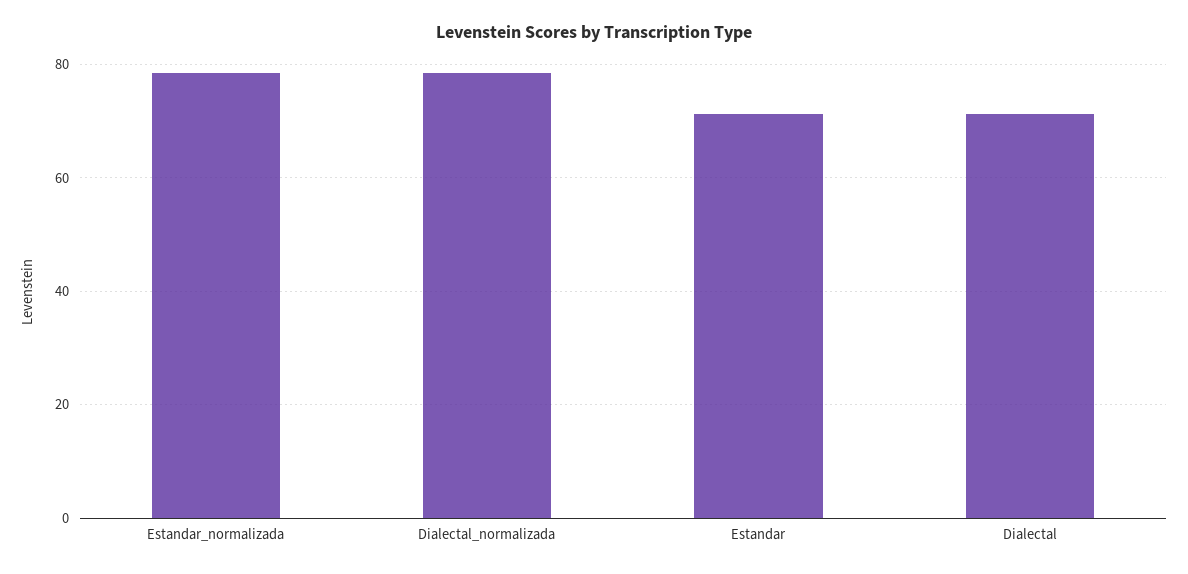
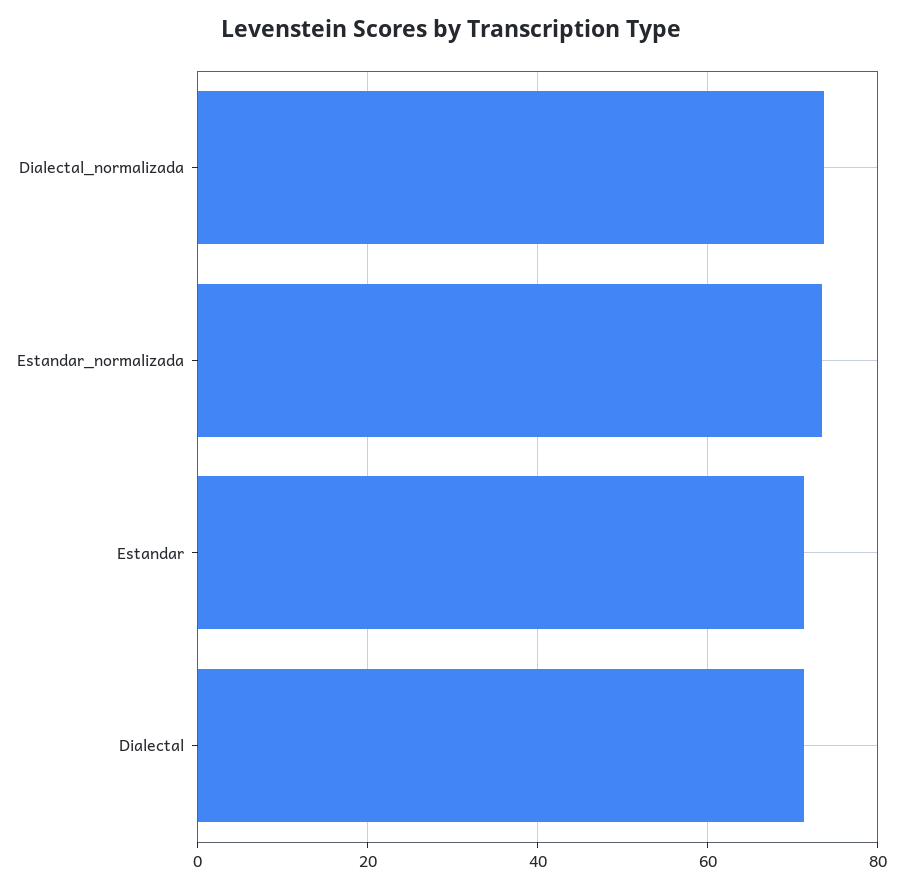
Estandar_normalizada: 78 -> 74
Dialectal_normalizada: 78 -> 74

